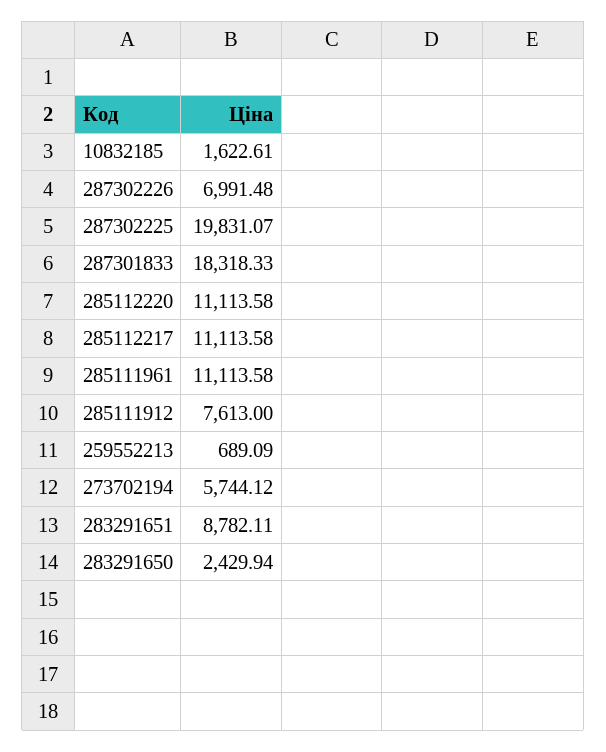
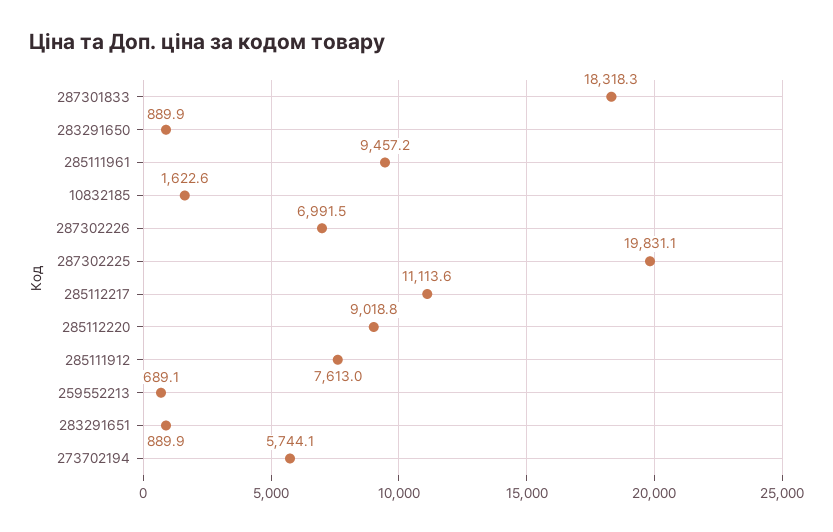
285112220: 11113.58 -> 9018.8
285111961: 11113.58 -> 9457.2
283291651: 8782.11 -> 889.9
283291650: 2429.94 -> 889.9

